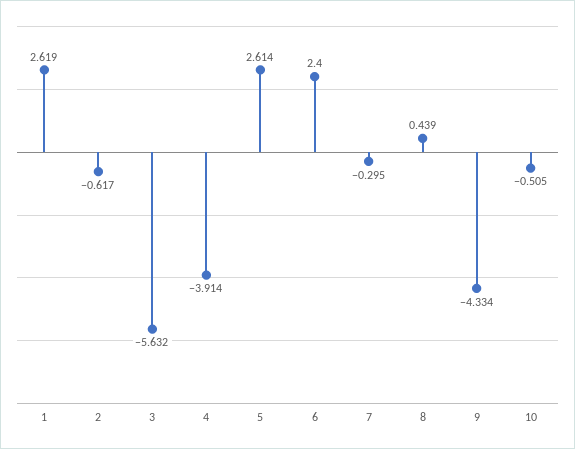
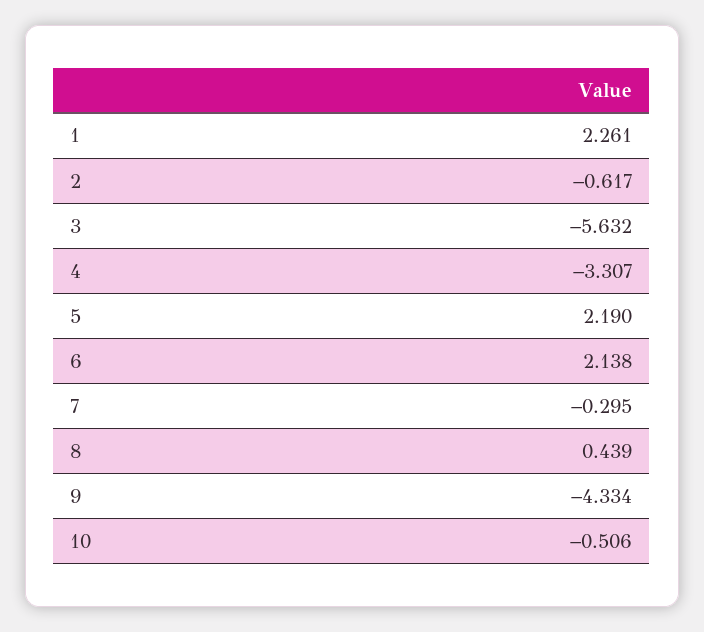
1: 2.619 -> 2.261
4: -3.914 -> -3.307
5: 2.614 -> 2.19
6: 2.4 -> 2.138
10: -0.505 -> -0.506

